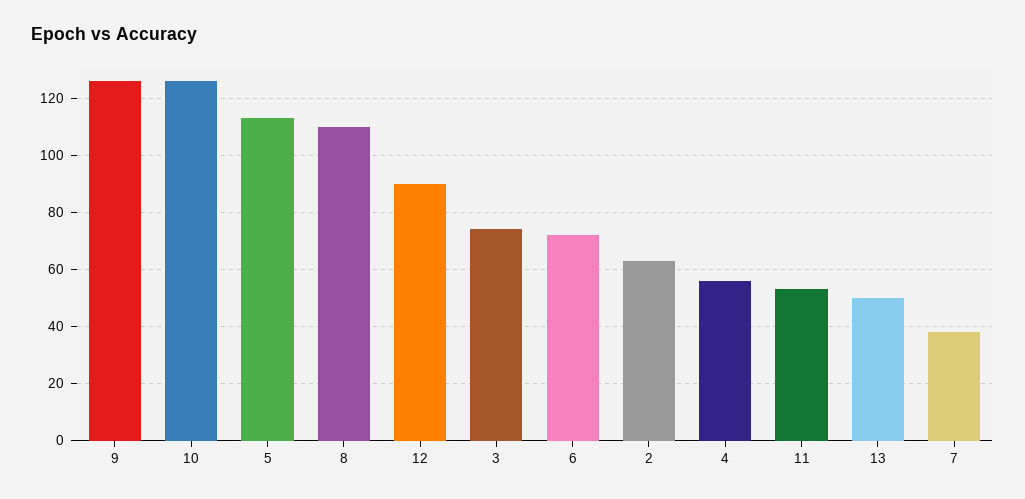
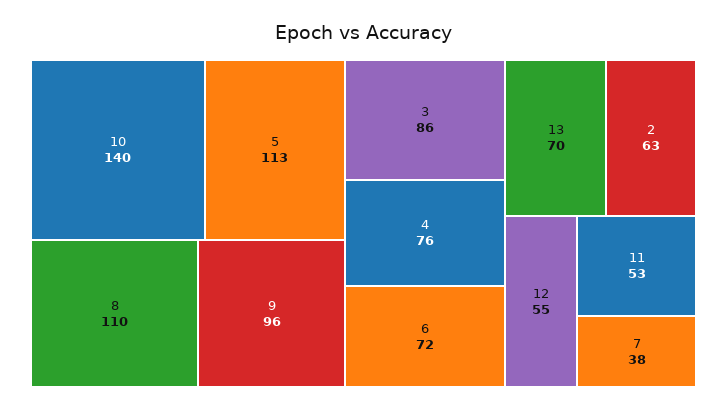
9: 125 -> 96
10: 125 -> 140
12: 90 -> 55
3: 75 -> 86
4: 55 -> 76
13: 50 -> 70

